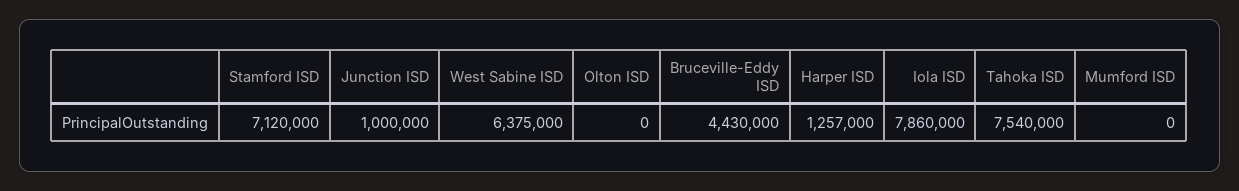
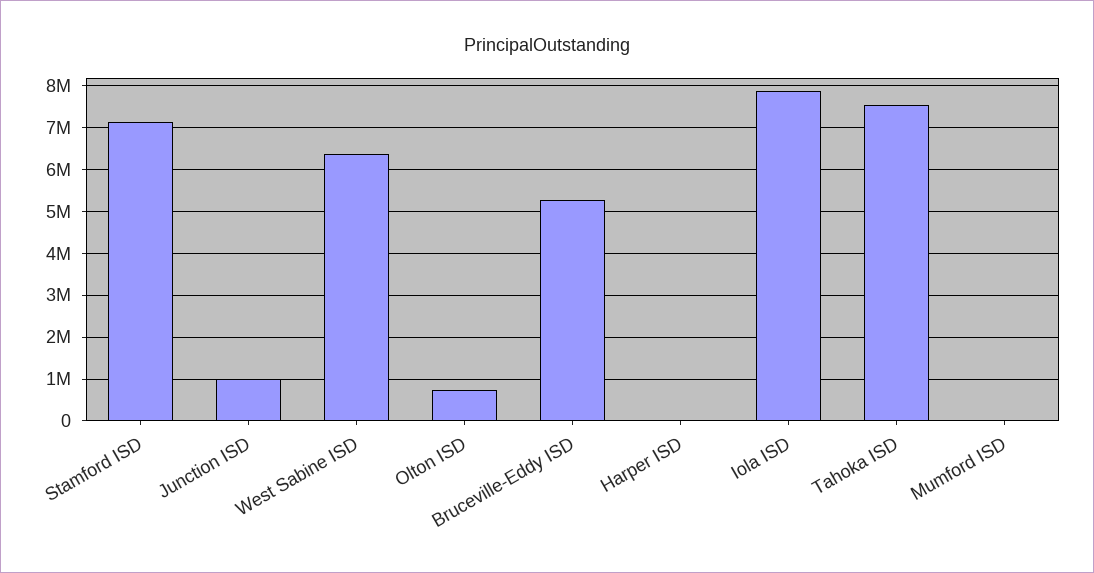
Olton ISD: 0 -> 800000
Bruceville-Eddy ISD: 4430000 -> 5200000
Harper ISD: 1257000 -> 0

